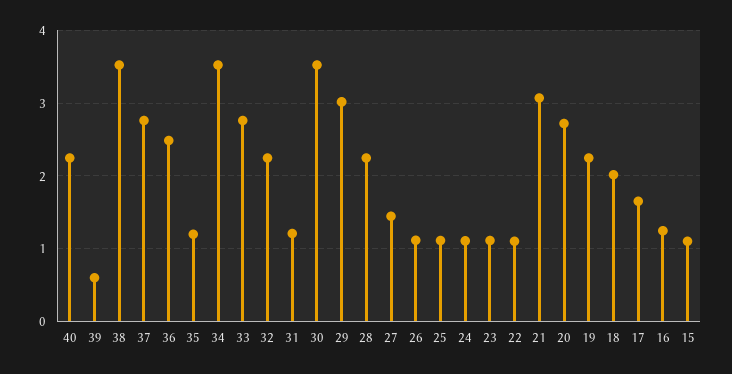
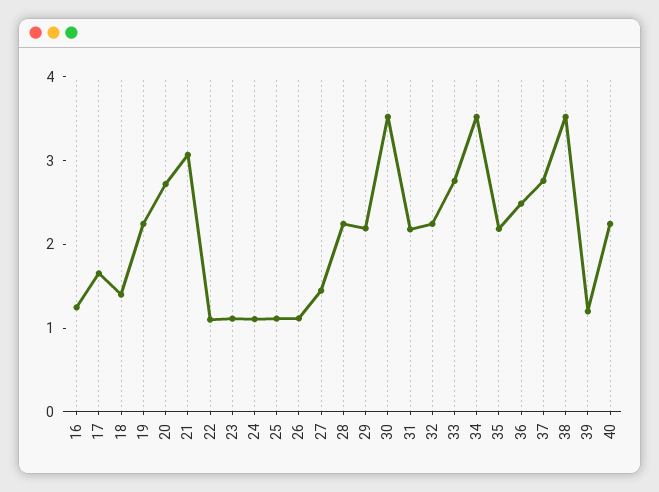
39: 0.6 -> 1.2
35: 1.2 -> 2.2
31: 1.2 -> 2.2
29: 3 -> 2.2
18: 2 -> 1.4
15: 1.1 -> none

